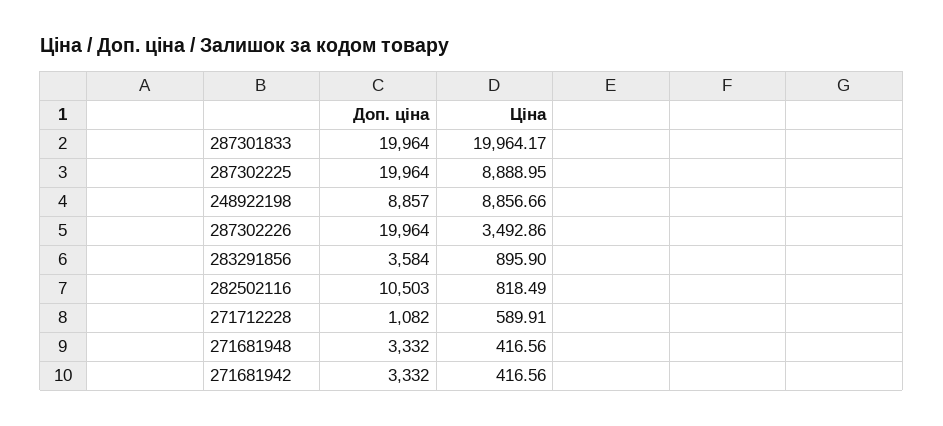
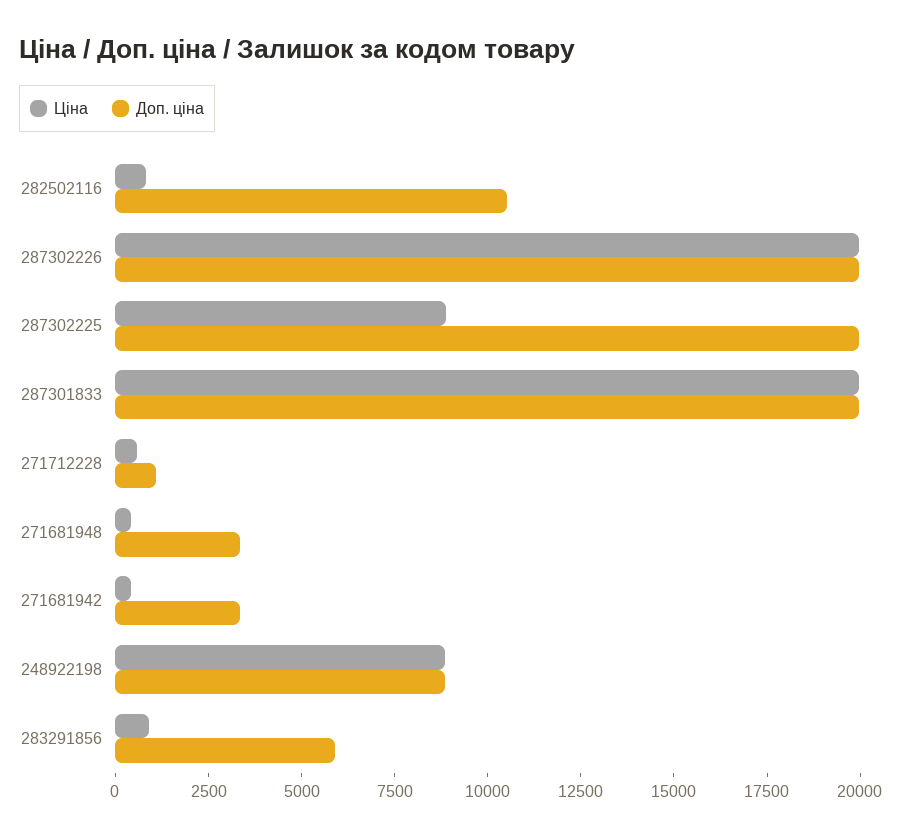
Ціна, 287302226: 3492.86 -> 20000
Доп. ціна, 283291856: 3584 -> 6000

